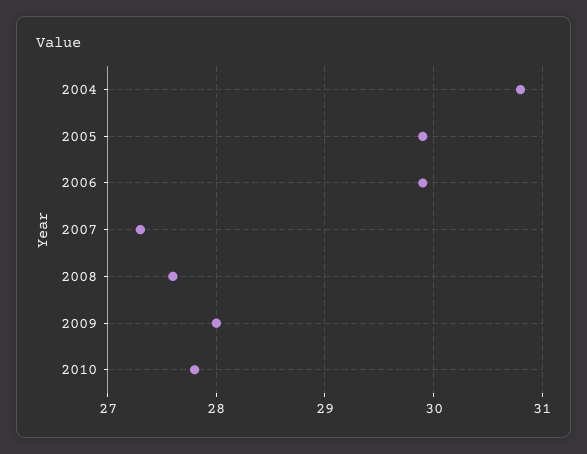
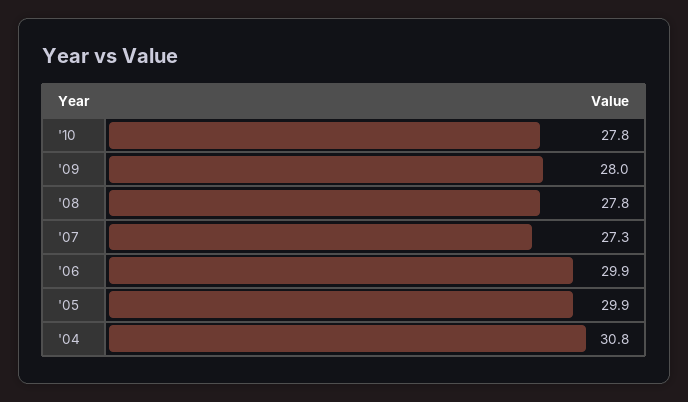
2008: 27.6 -> 27.8

